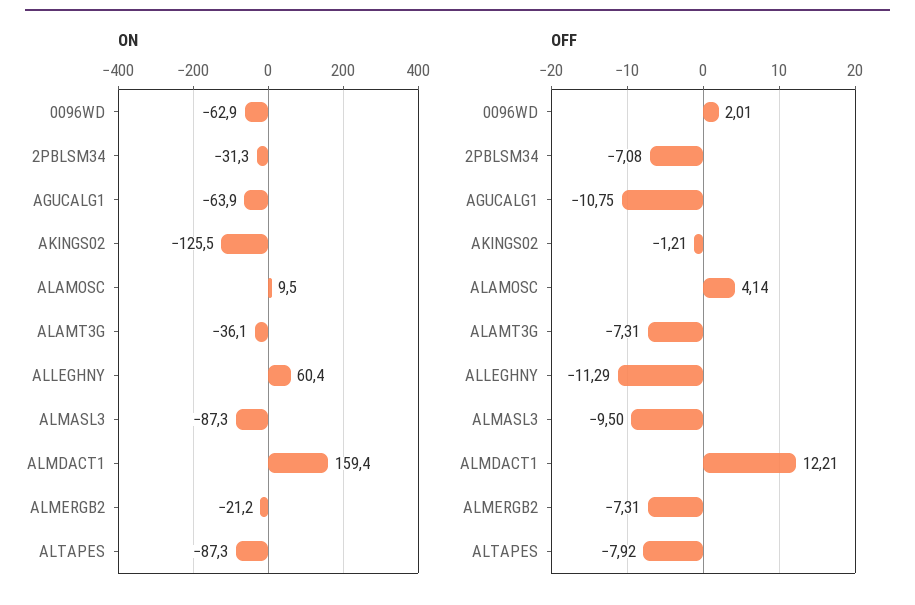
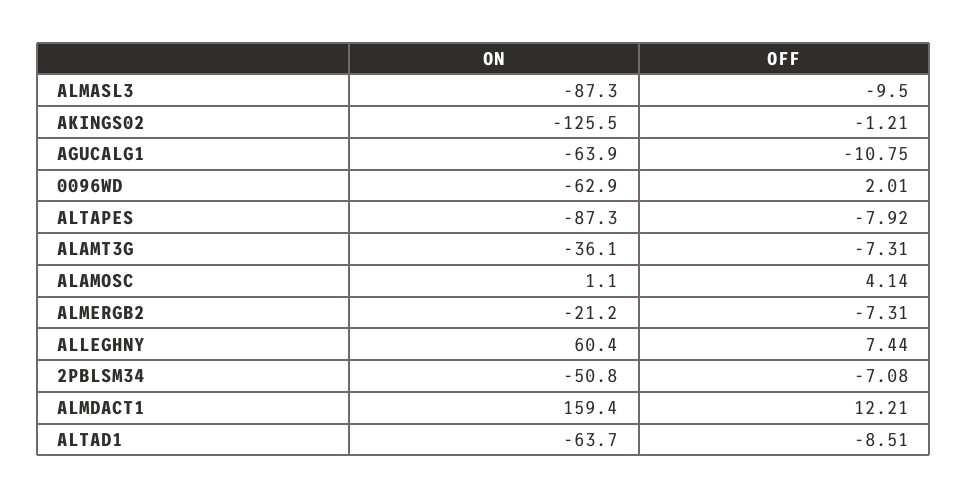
ON, 2PBLSM34: -31.3 -> -50.8
ON, ALAMOSC: 9.5 -> 1.1
OFF, ALLEGHNY: -11.29 -> 7.44
ON, ALTAD1: none -> -63.7
OFF, ALTAD1: none -> -8.51

